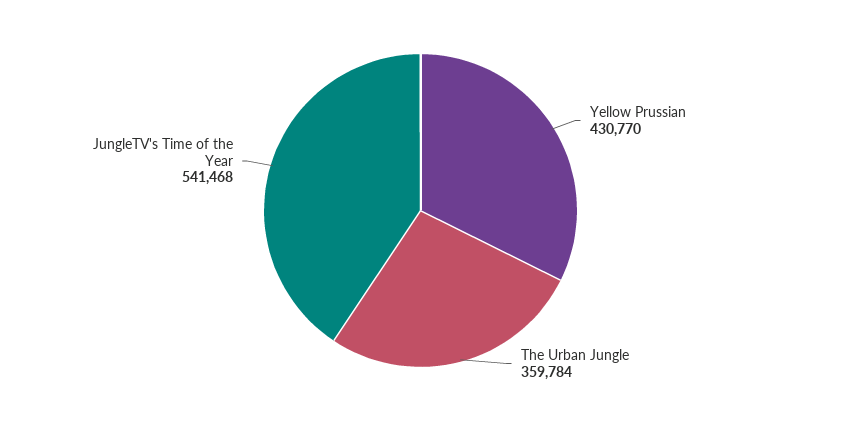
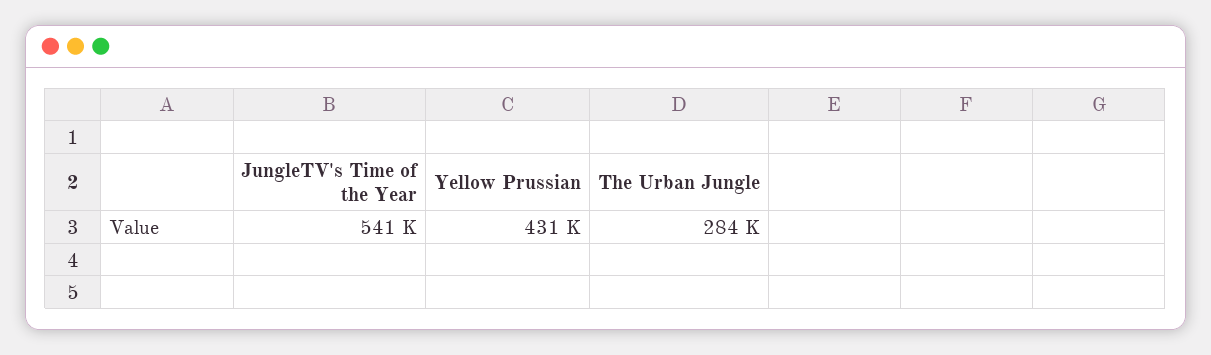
The Urban Jungle: 359784 -> 284000

